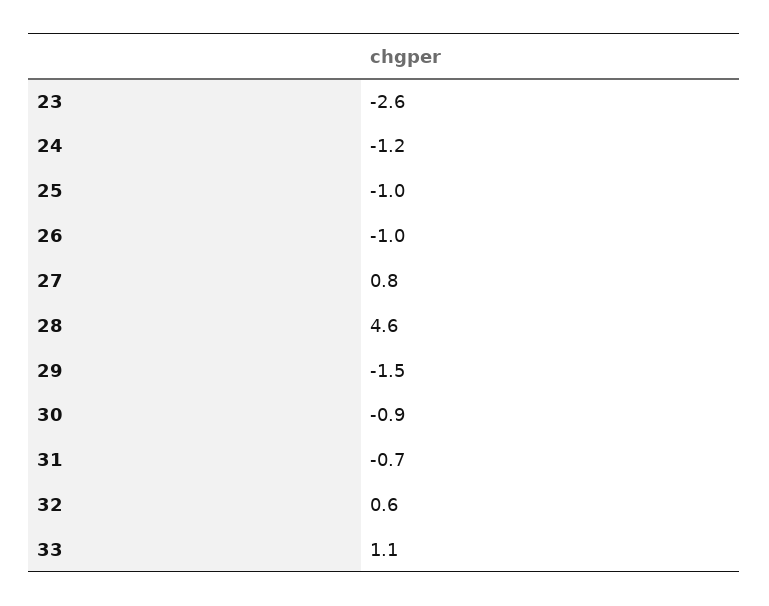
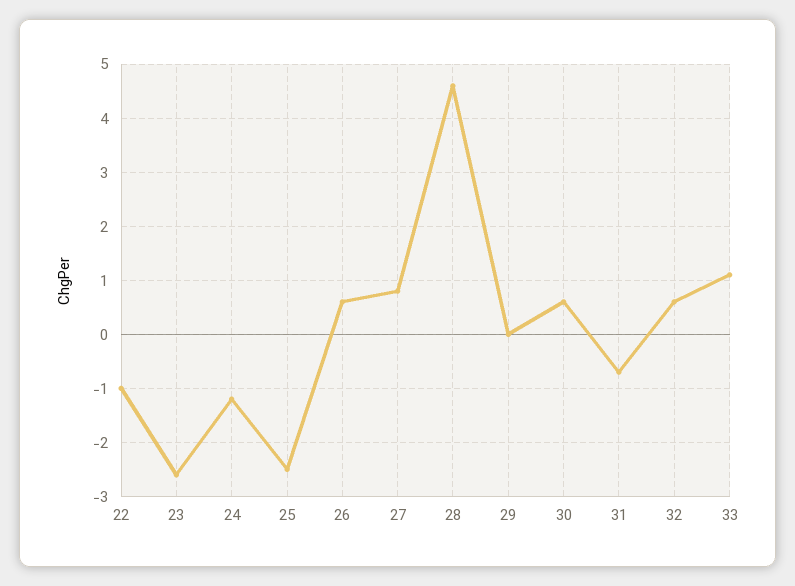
25: -1 -> -2.5
26: -1 -> 0.5
29: -1.5 -> 0
30: -0.9 -> 0.5
22: none -> -1

